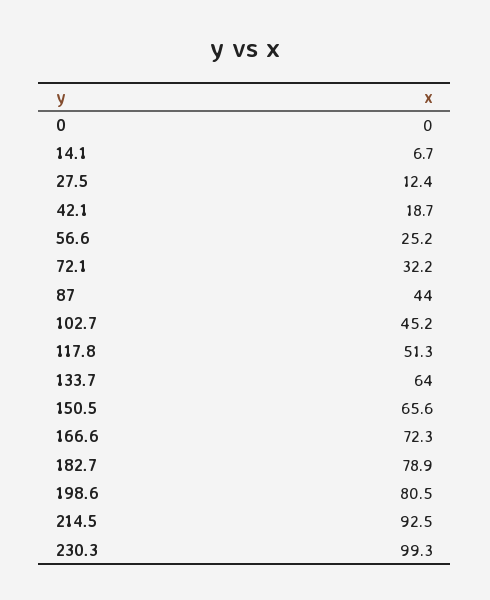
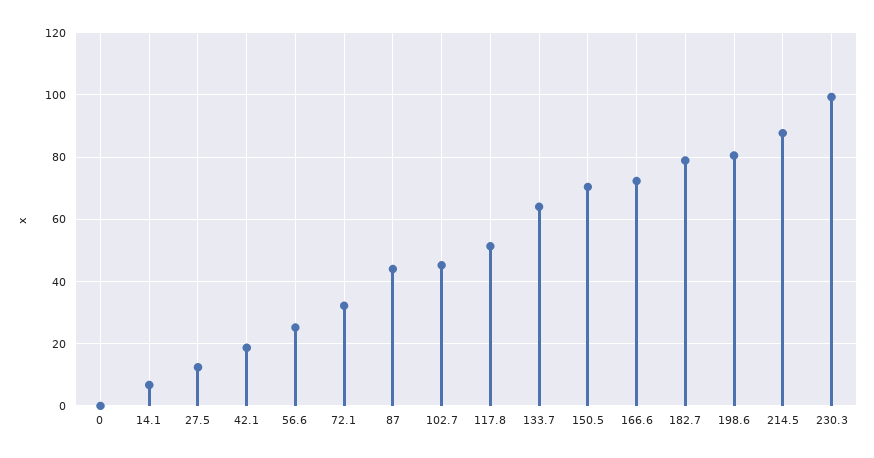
150.5: 65.6 -> 70
214.5: 92.5 -> 88

